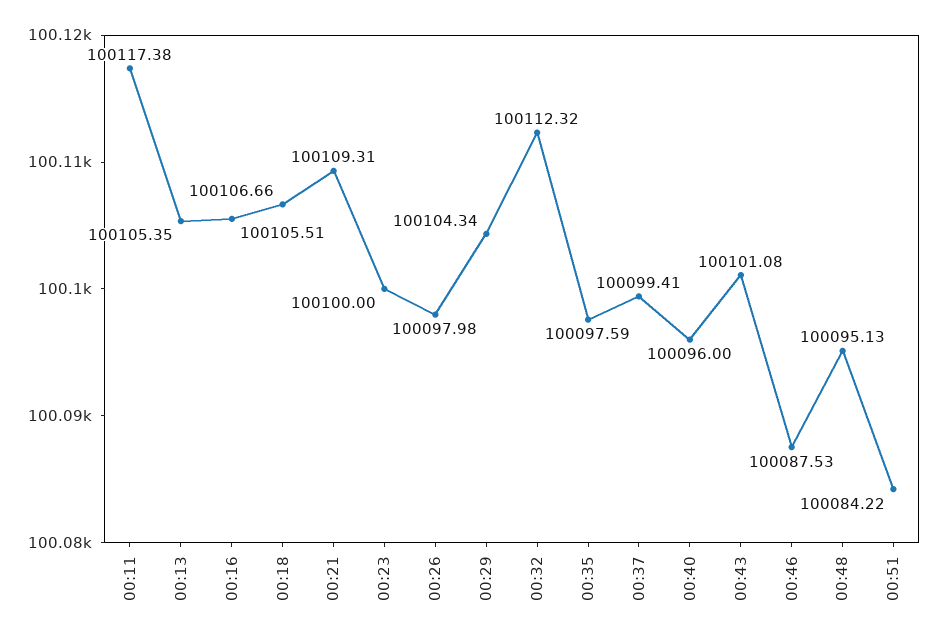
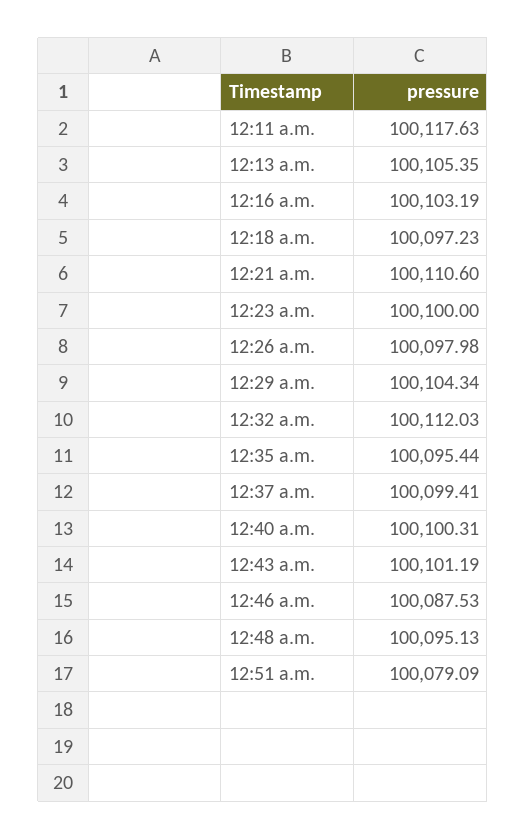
00:11: 100117.38 -> 100117.63
00:16: 100105.51 -> 100103.19
00:18: 100106.66 -> 100097.23
00:21: 100109.31 -> 100110.6
00:32: 100112.32 -> 100112.03
00:35: 100097.59 -> 100095.44
00:40: 100096 -> 100100.31
00:43: 100101.08 -> 100101.19
00:51: 100084.22 -> 100079.09

